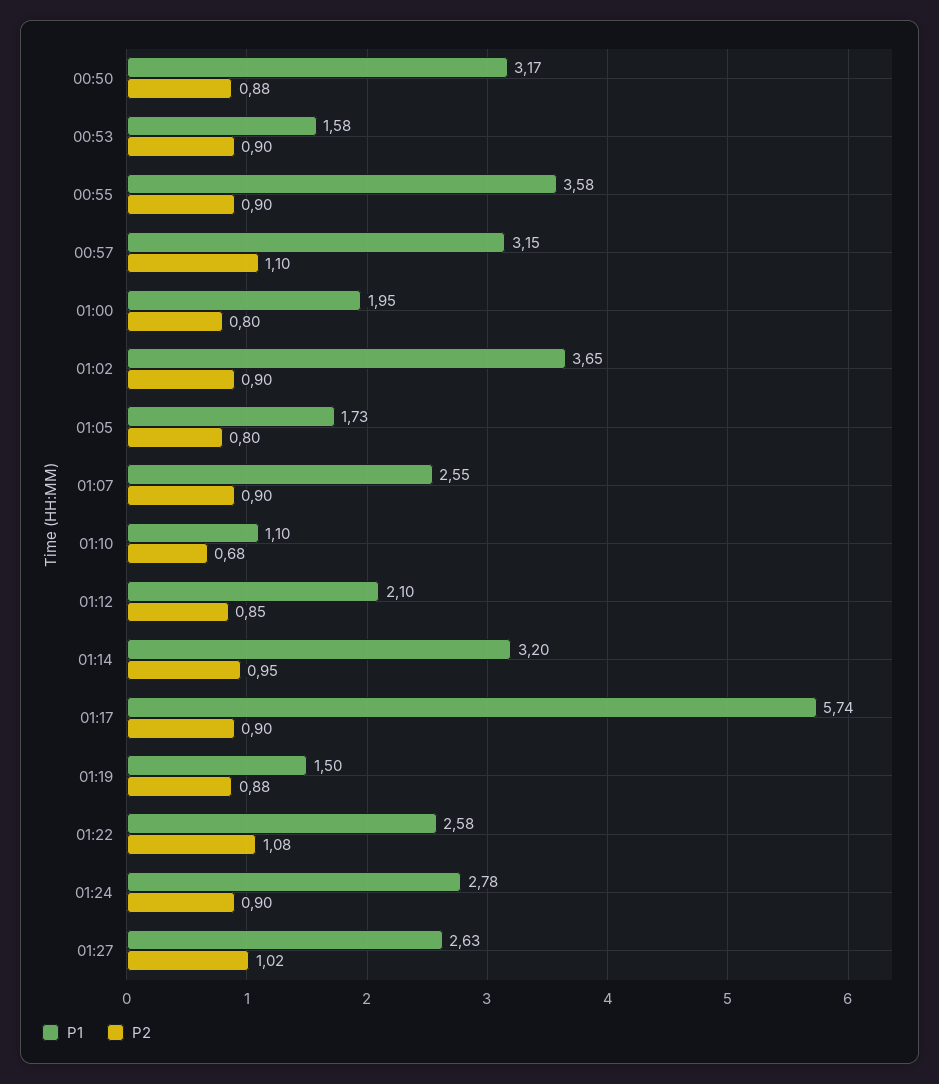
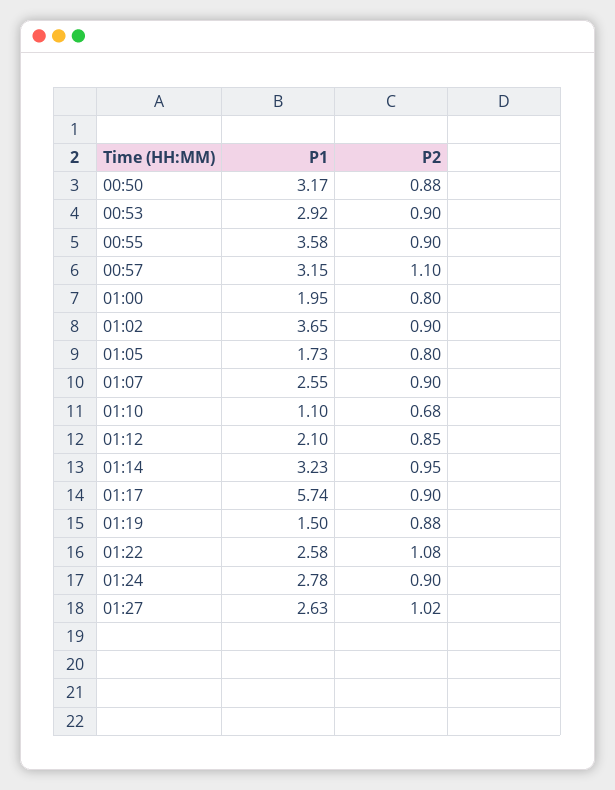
P1, 00:53: 1.58 -> 2.92
P1, 01:14: 3.2 -> 3.23

